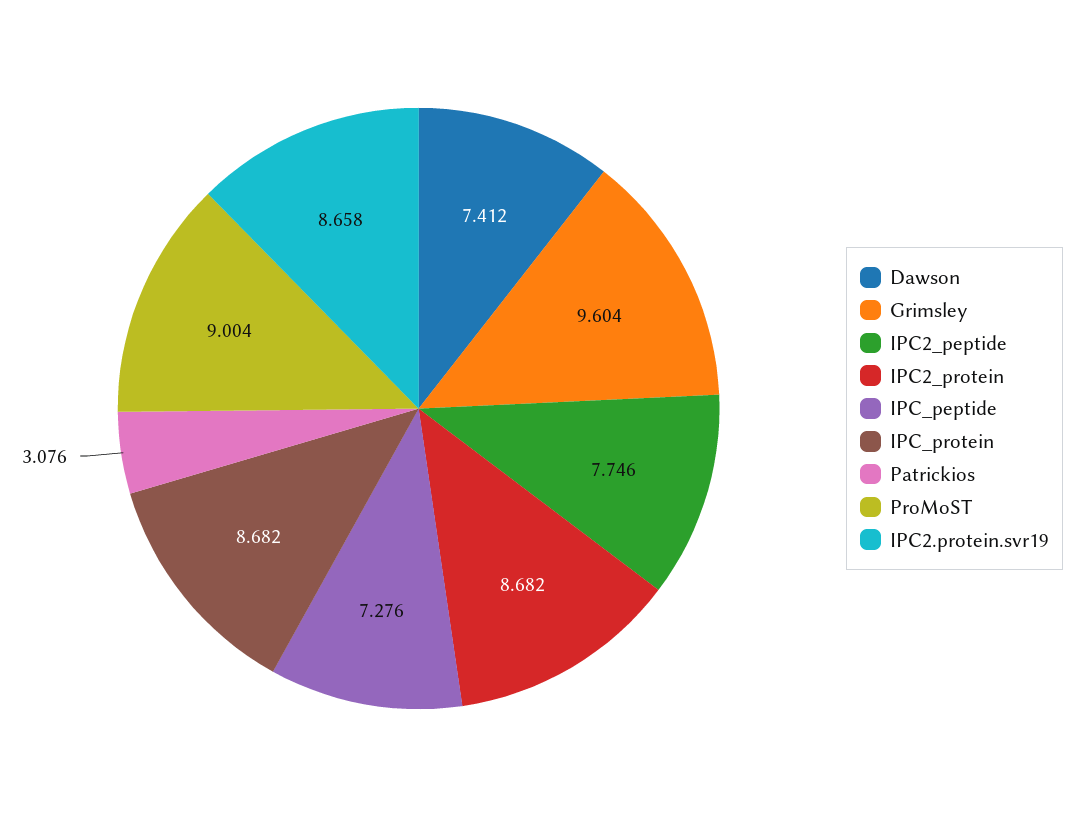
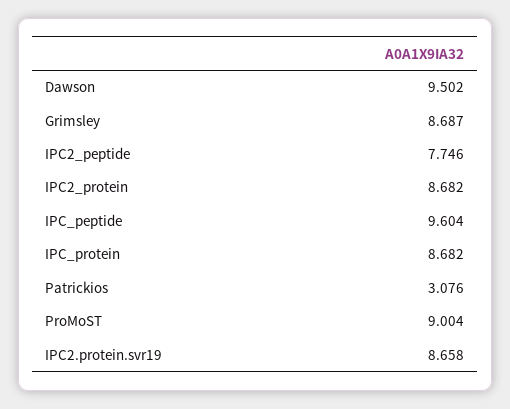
Dawson: 7.412 -> 9.502
Grimsley: 9.604 -> 8.687
IPC_peptide: 7.276 -> 9.604

